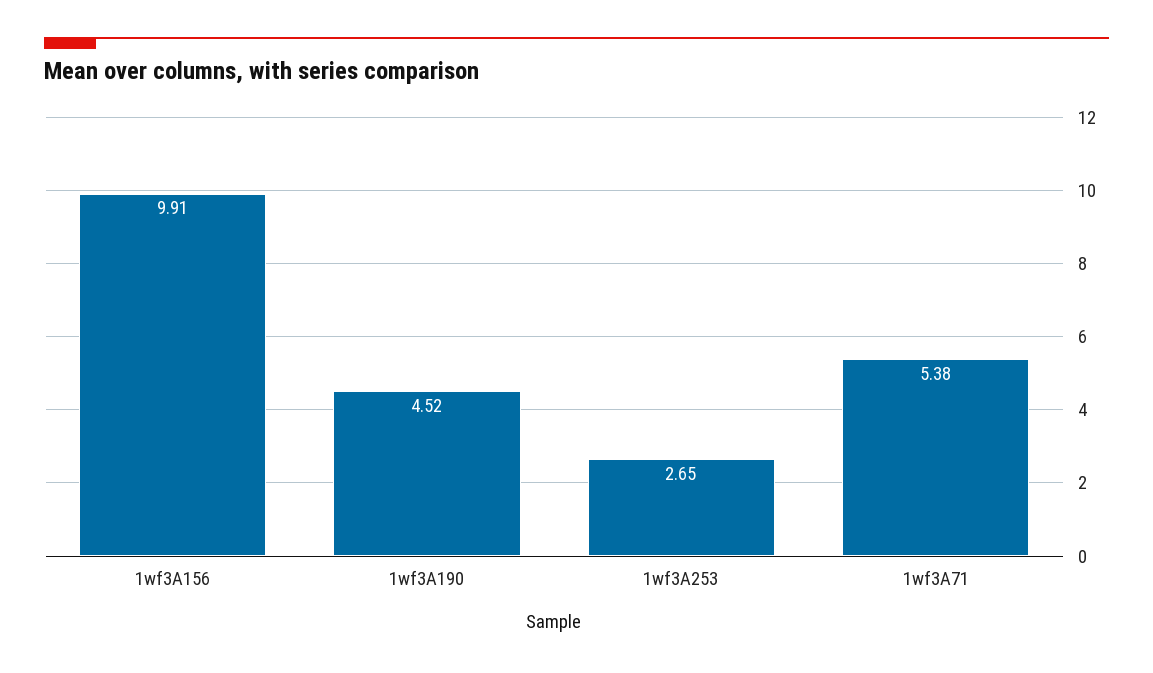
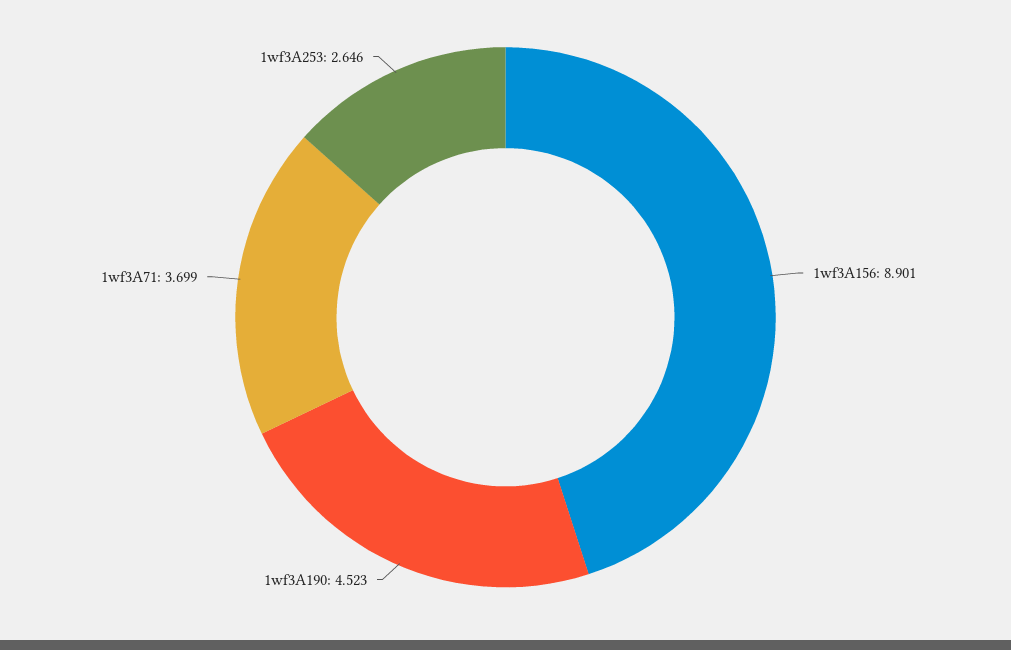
1wf3A156: 9.91 -> 8.901
1wf3A71: 5.38 -> 3.699

